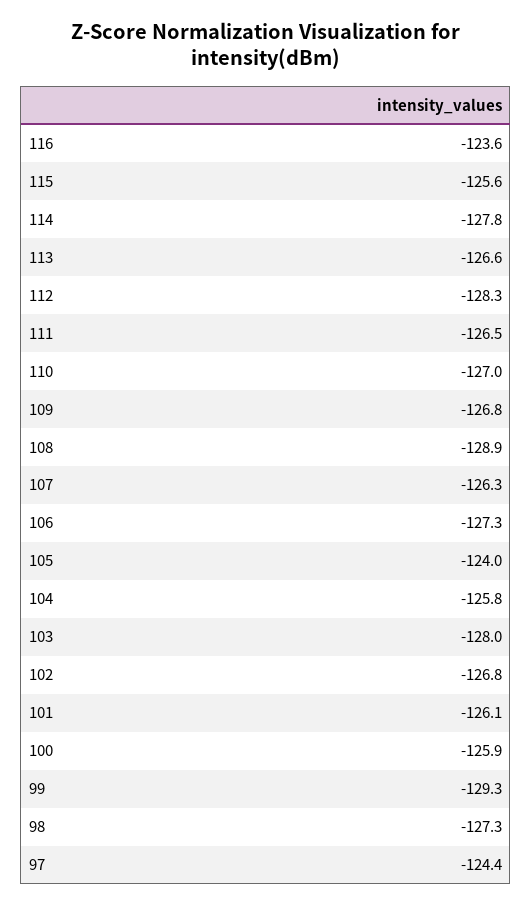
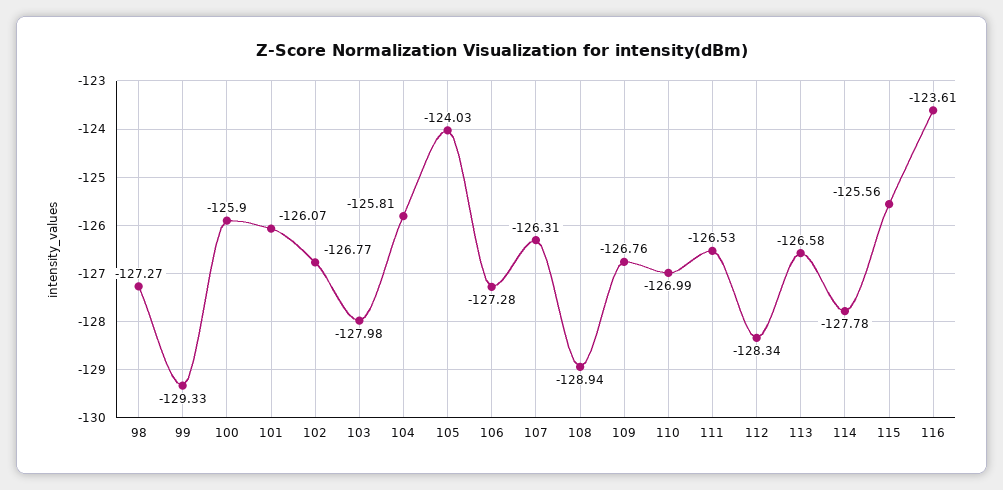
97: -124.4 -> none

